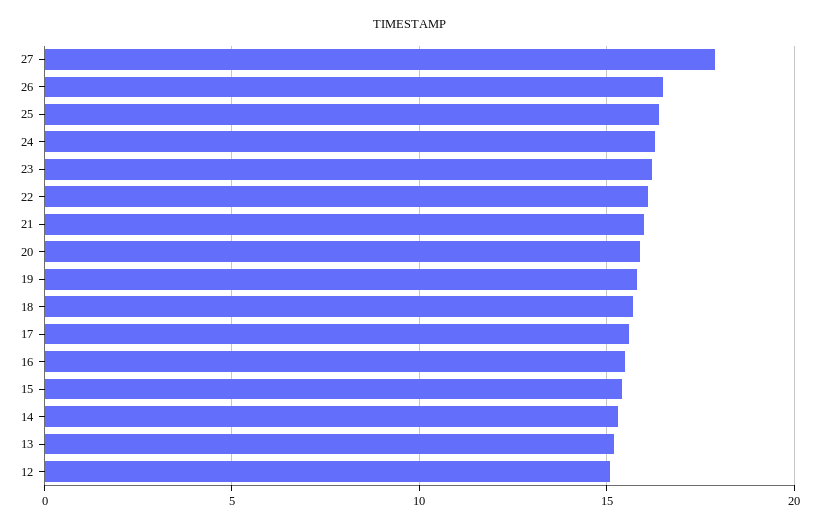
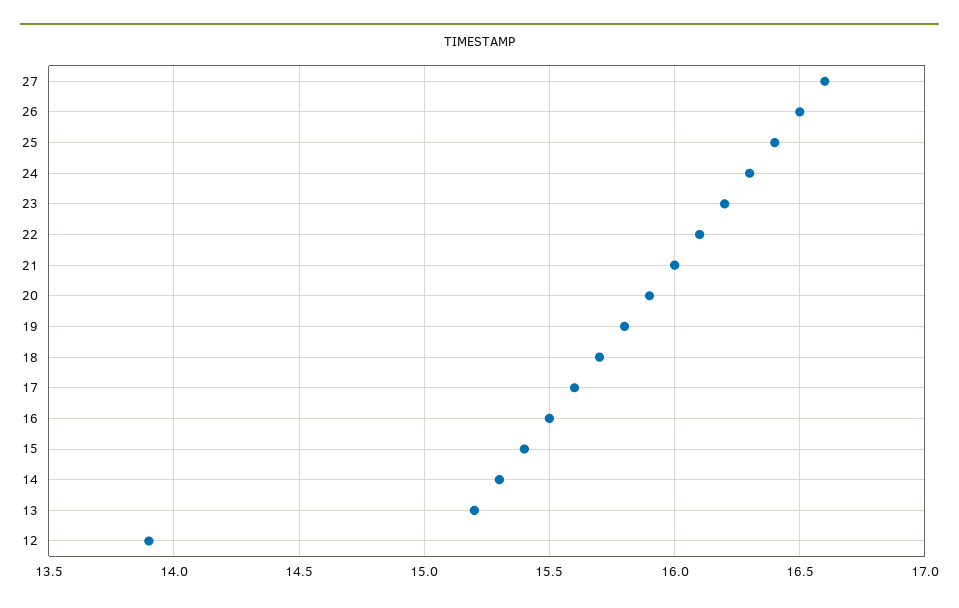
27: 18 -> 16.6
12: 15 -> 13.9

